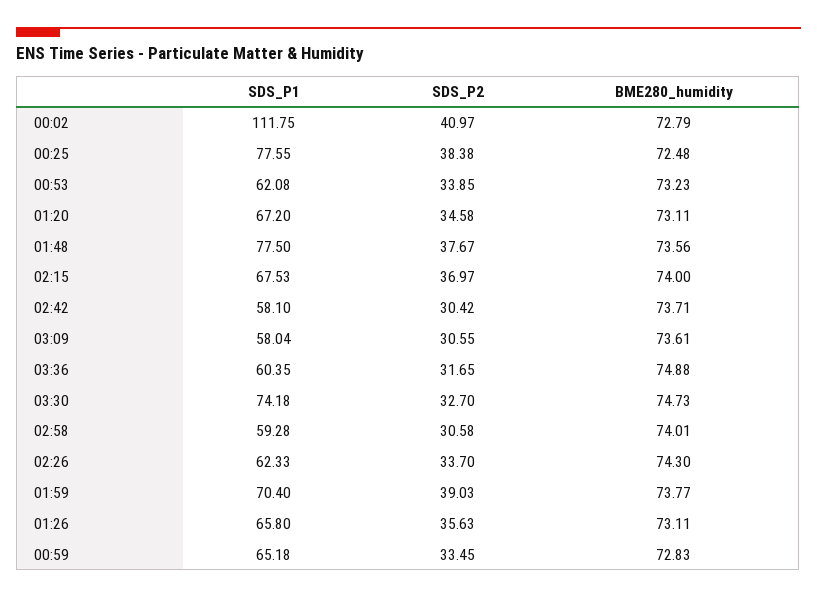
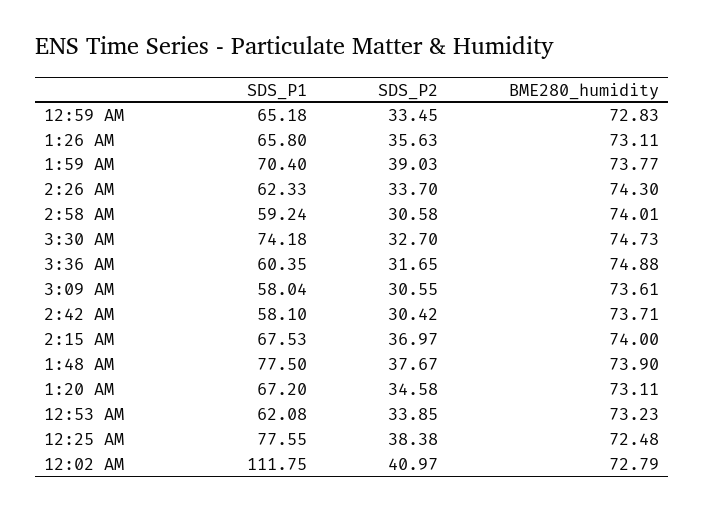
BME280_humidity, 01:48: 73.56 -> 73.9
SDS_P1, 02:58: 59.28 -> 59.24

